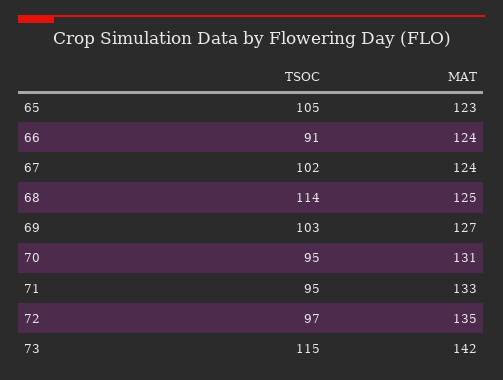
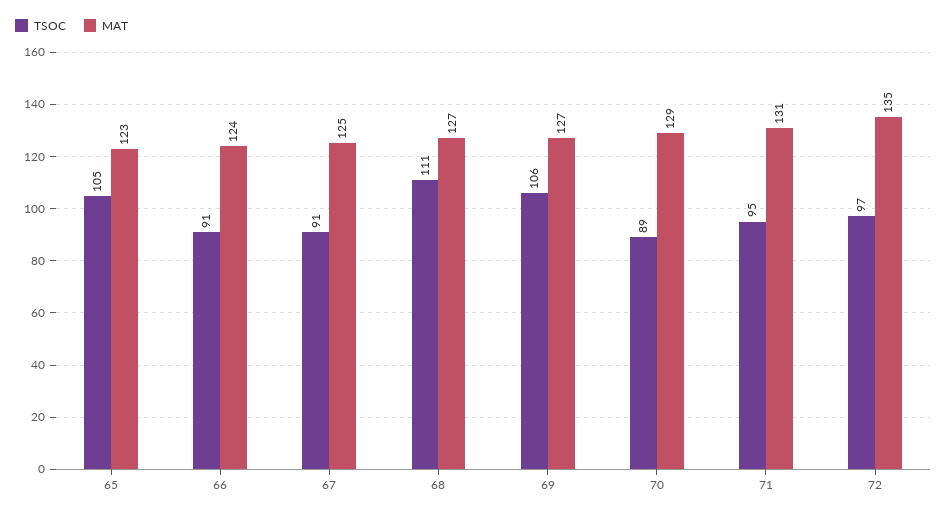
TSOC, 67: 102 -> 91
MAT, 67: 124 -> 125
TSOC, 68: 114 -> 111
MAT, 68: 125 -> 127
TSOC, 69: 103 -> 106
TSOC, 70: 95 -> 89
MAT, 70: 131 -> 129
MAT, 71: 133 -> 131
TSOC, 73: 115 -> none
MAT, 73: 142 -> none

